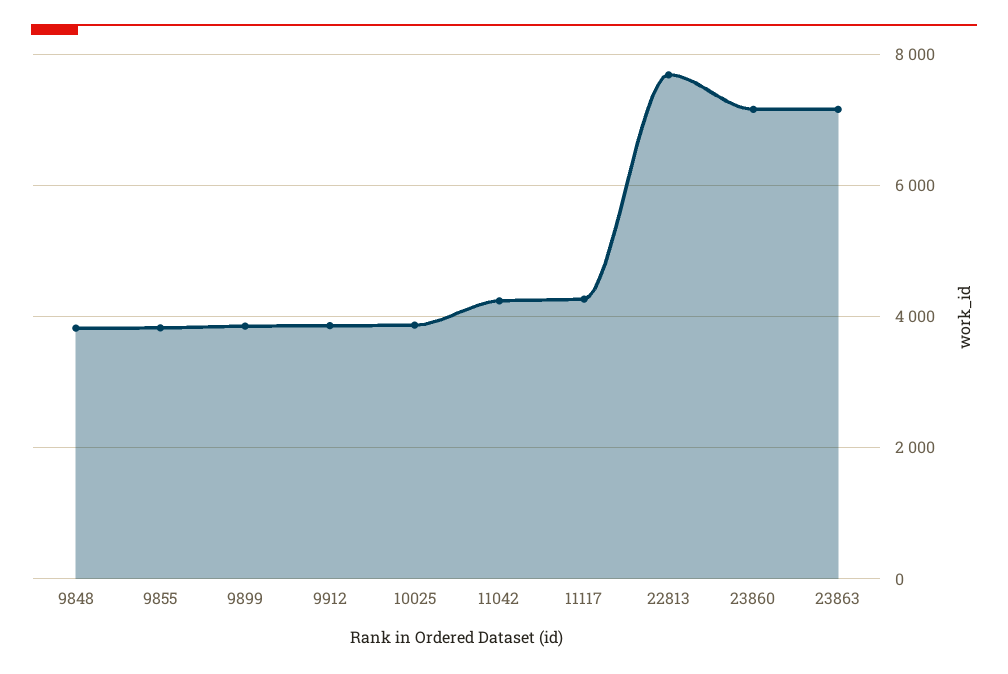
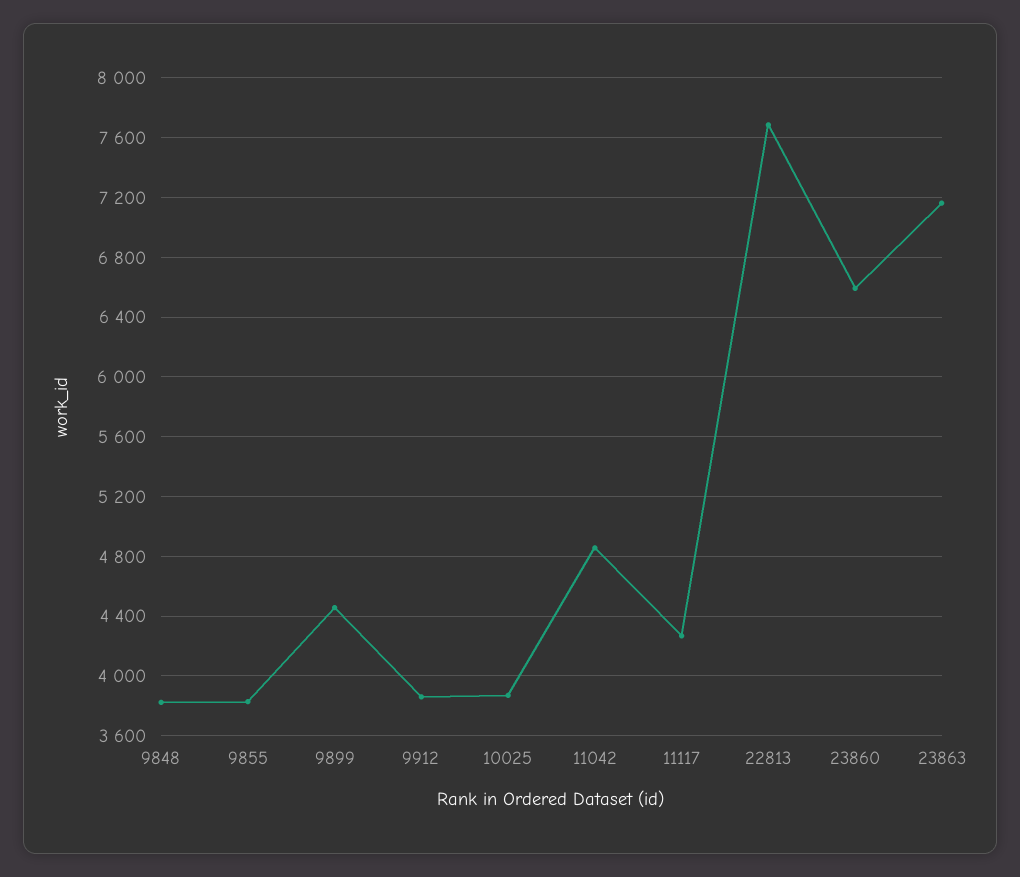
9899: 3800 -> 4450
11042: 4200 -> 4850
23860: 7200 -> 6600

